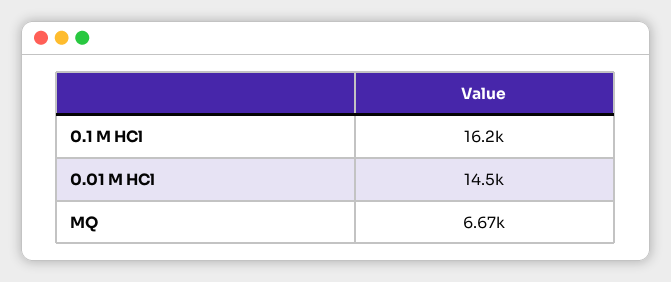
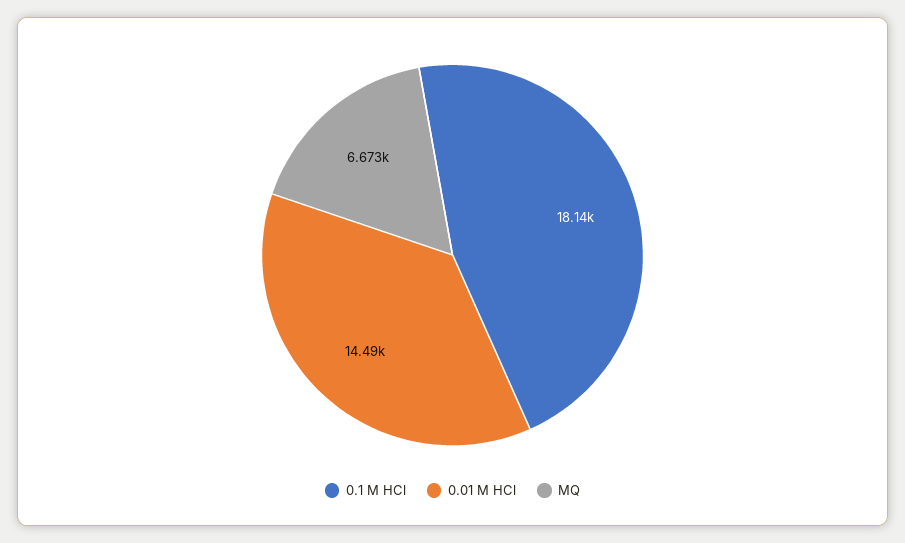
0.1 M HCl: 16200 -> 18140

